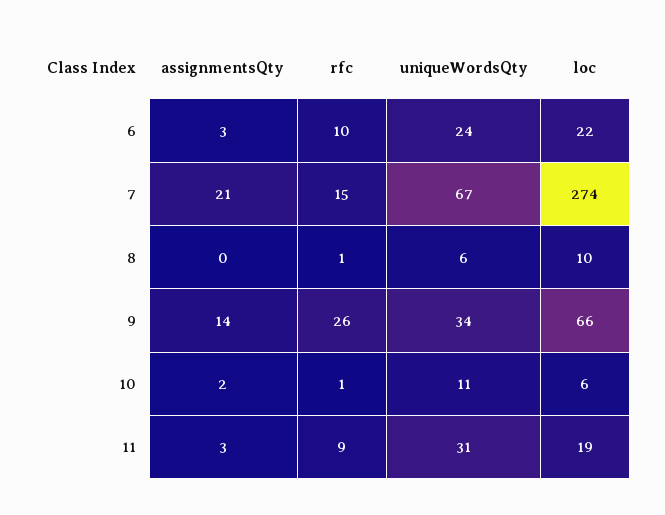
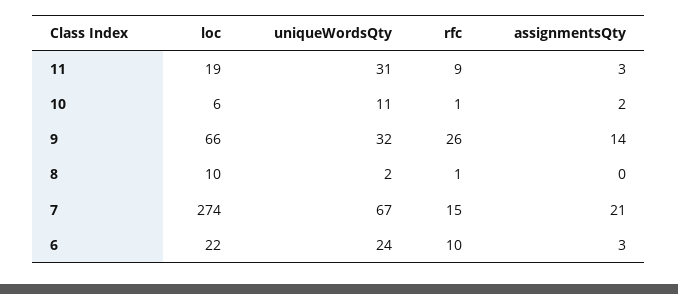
uniqueWordsQty, 8: 6 -> 2
uniqueWordsQty, 9: 34 -> 32

